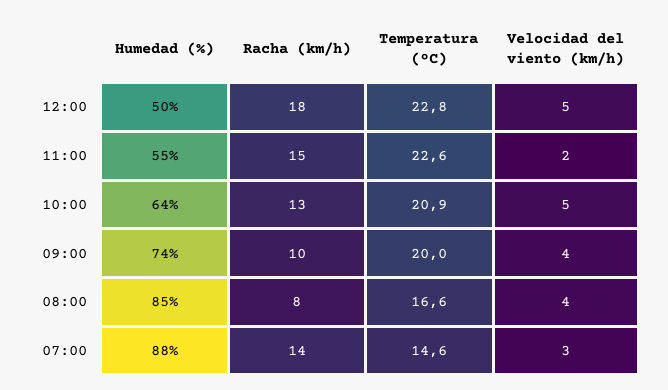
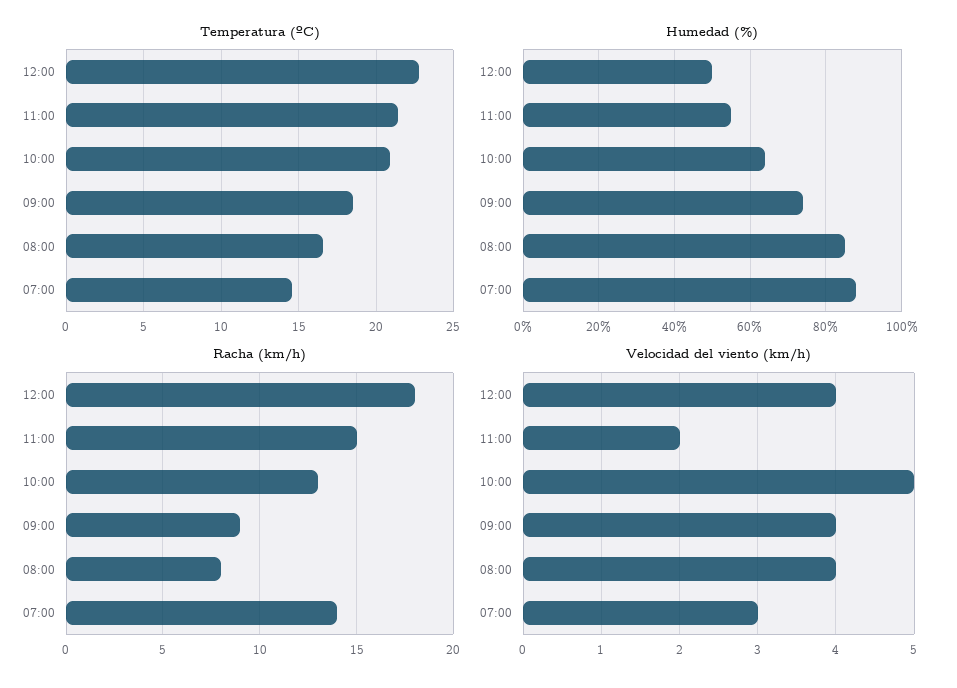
Velocidad del viento (km/h), 12:00: 5 -> 4
Temperatura (ºC), 11:00: 22.6 -> 21.5
Racha (km/h), 09:00: 10 -> 9
Temperatura (ºC), 09:00: 20 -> 18.5

